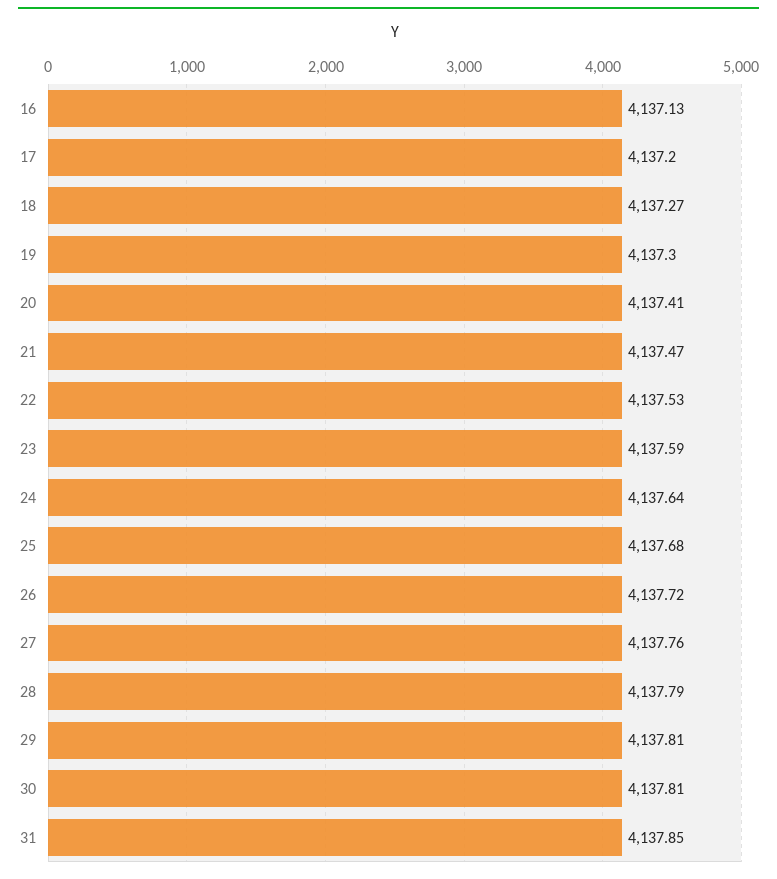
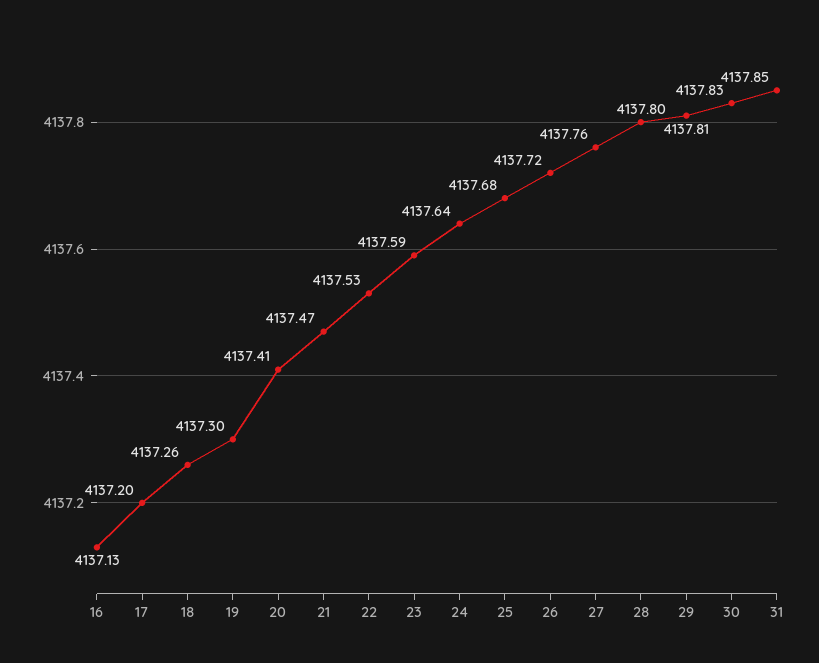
18: 4137.27 -> 4137.26
28: 4137.79 -> 4137.8
30: 4137.81 -> 4137.83

